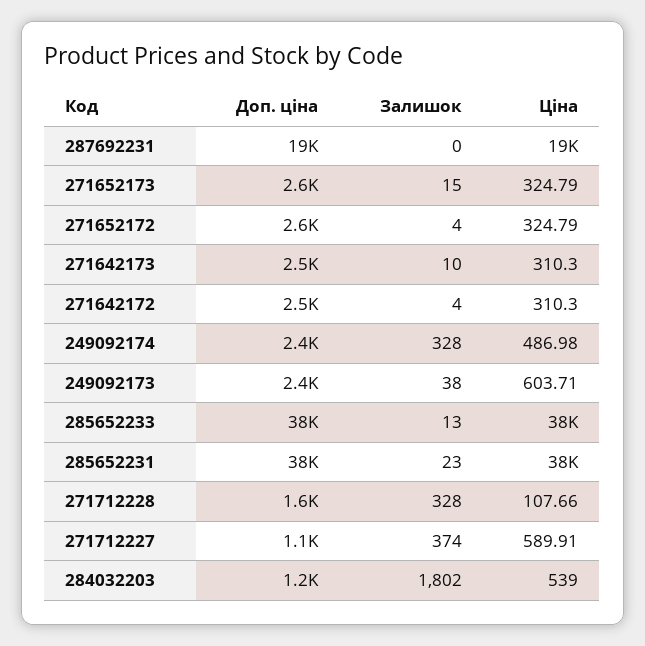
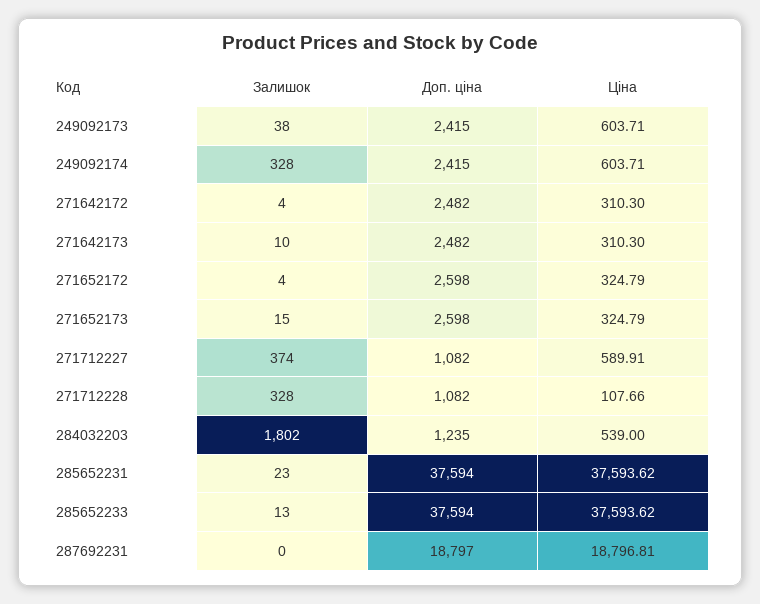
Ціна, 249092174: 486.98 -> 603.71
Доп. ціна, 271712228: 1600 -> 1082

